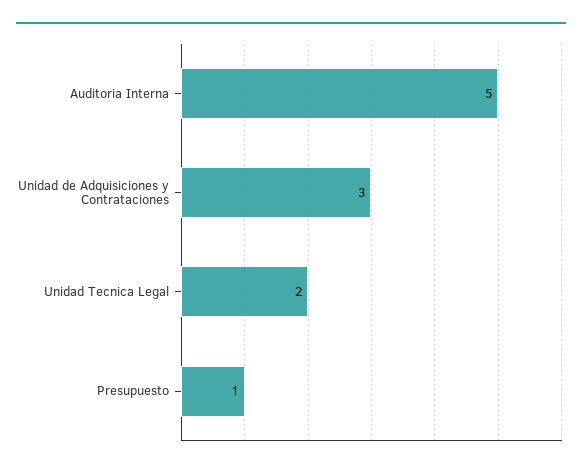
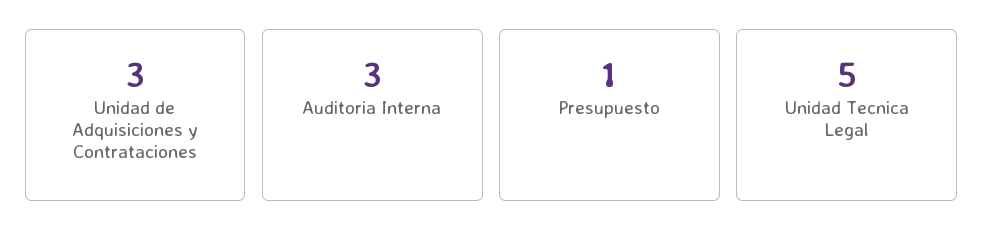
Auditoria Interna: 5 -> 3
Unidad Tecnica Legal: 2 -> 5

